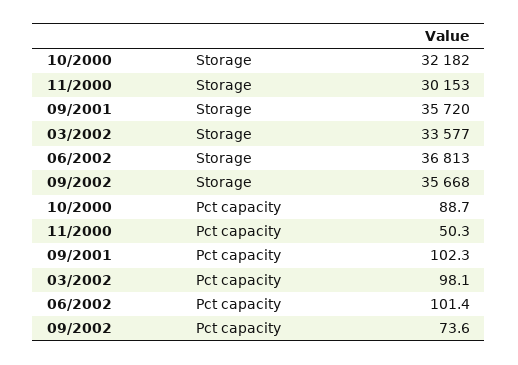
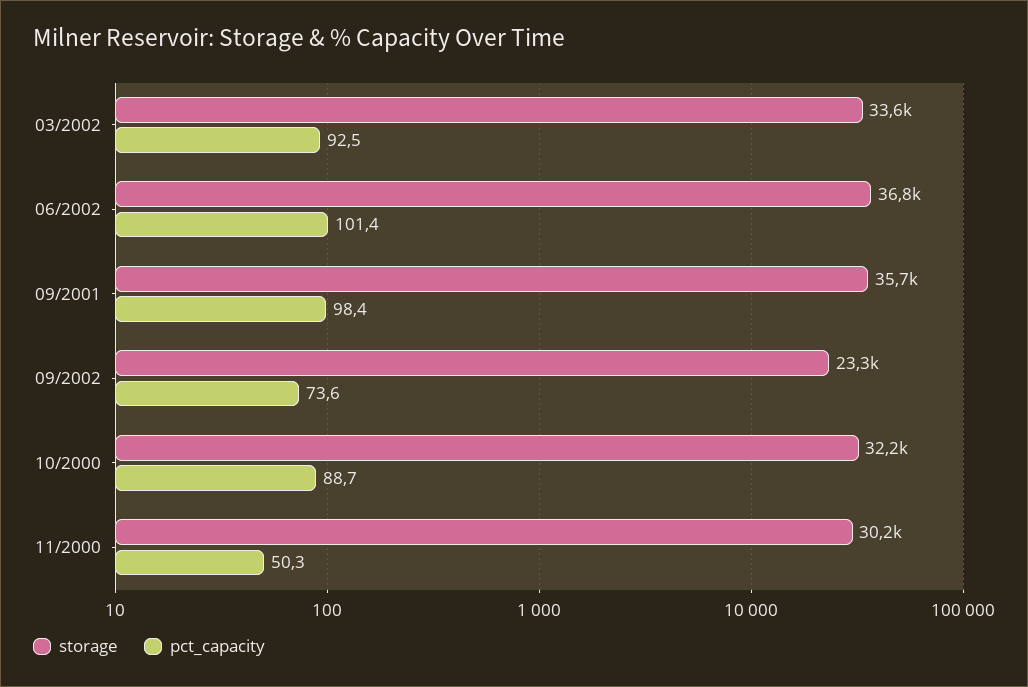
Storage, 09/2002: 35668 -> 23300
Pct capacity, 09/2001: 102.3 -> 98.4
Pct capacity, 03/2002: 98.1 -> 92.5

